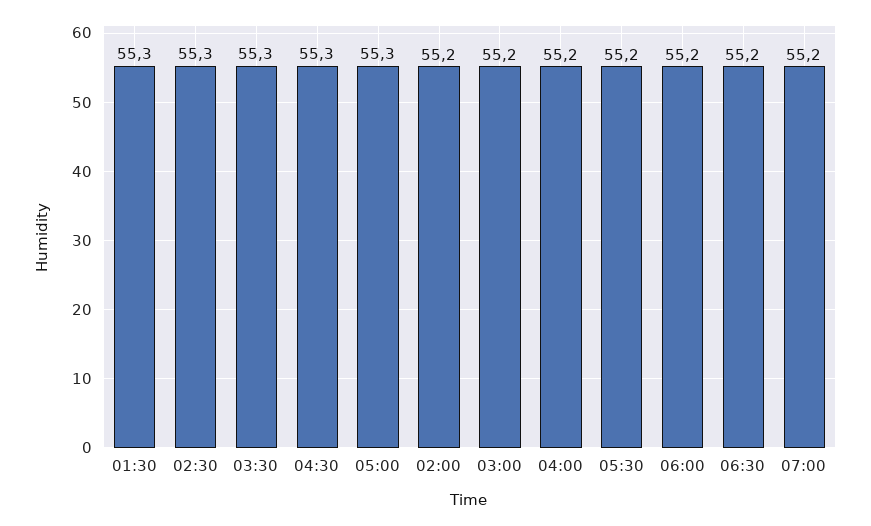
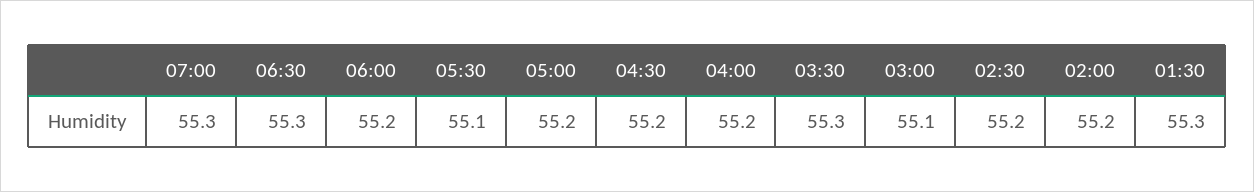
02:30: 55.3 -> 55.2
04:30: 55.3 -> 55.2
05:00: 55.3 -> 55.2
03:00: 55.2 -> 55.1
05:30: 55.2 -> 55.1
06:30: 55.2 -> 55.3
07:00: 55.2 -> 55.3

